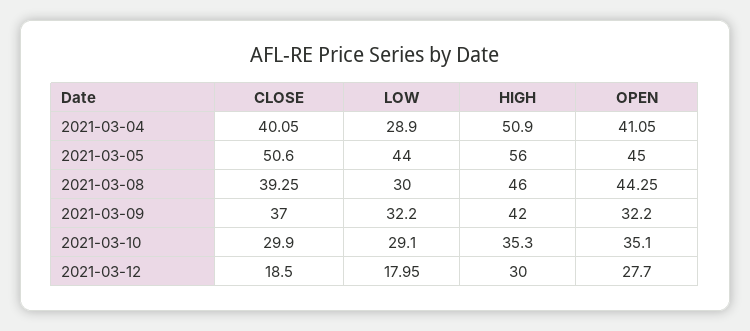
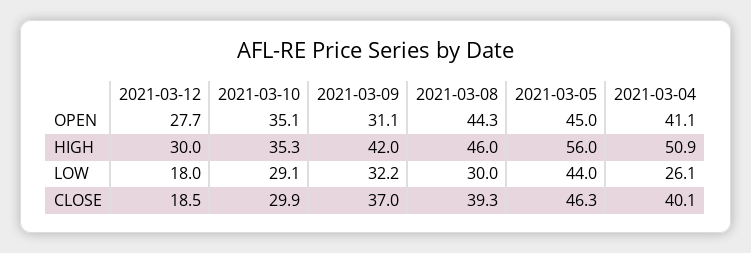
LOW, 2021-03-04: 28.9 -> 26.1
CLOSE, 2021-03-05: 50.6 -> 46.3
OPEN, 2021-03-09: 32.2 -> 31.1

